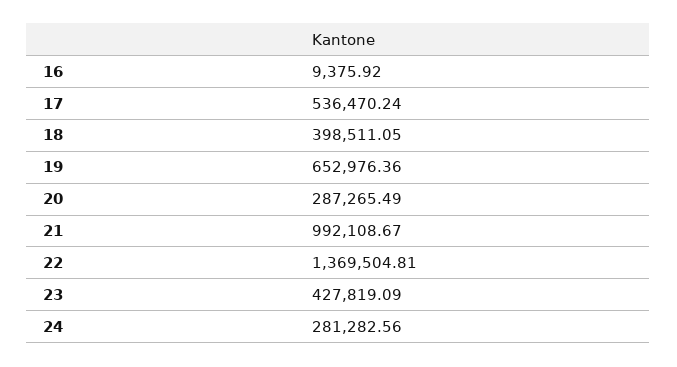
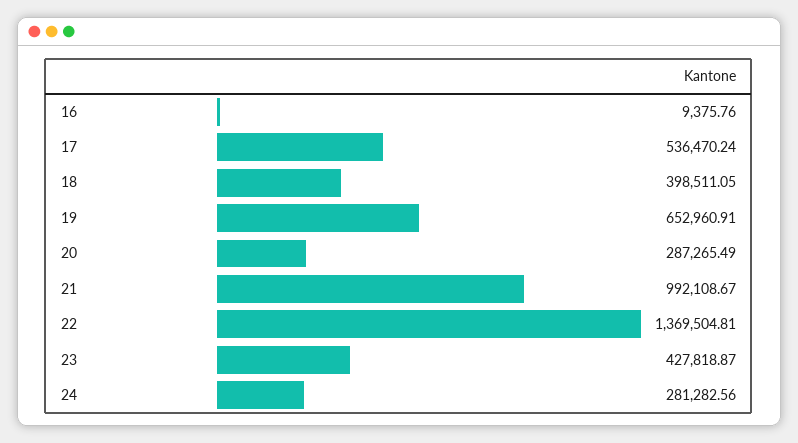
16: 9375.92 -> 9375.76
19: 652976.36 -> 652960.91
23: 427819.09 -> 427818.87

